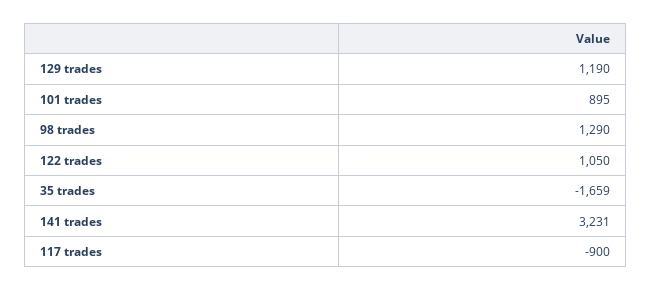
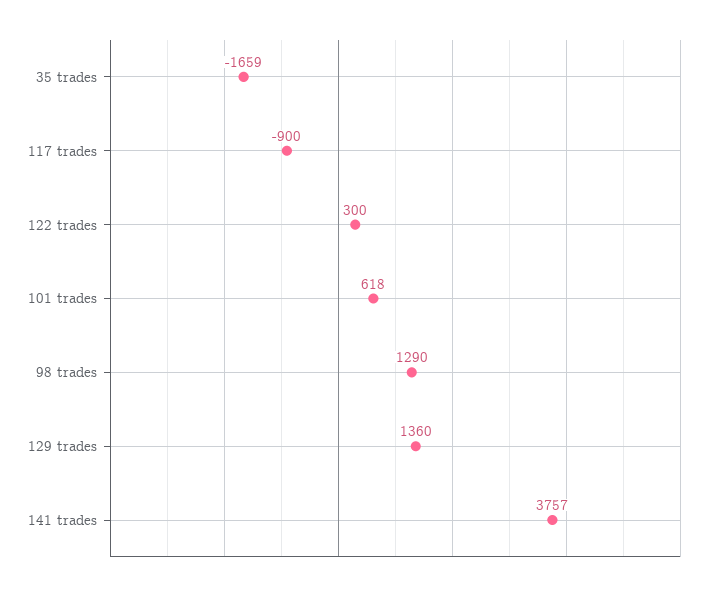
129 trades: 1190 -> 1360
101 trades: 895 -> 618
122 trades: 1050 -> 300
141 trades: 3231 -> 3757

